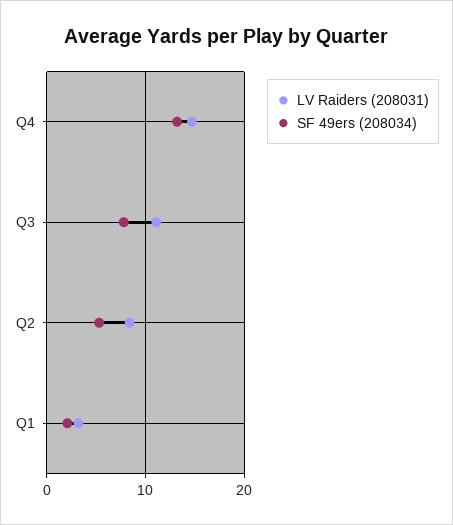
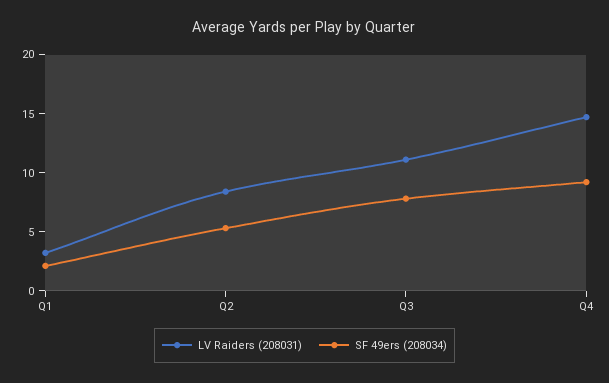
SF 49ers (208034), Q4: 13 -> 9

